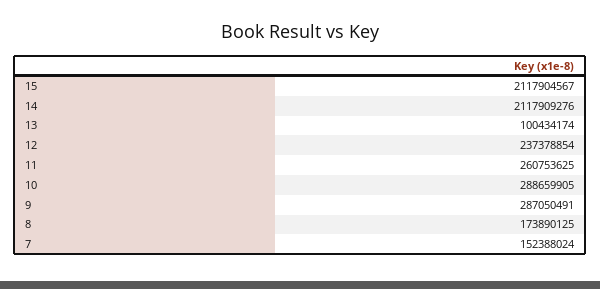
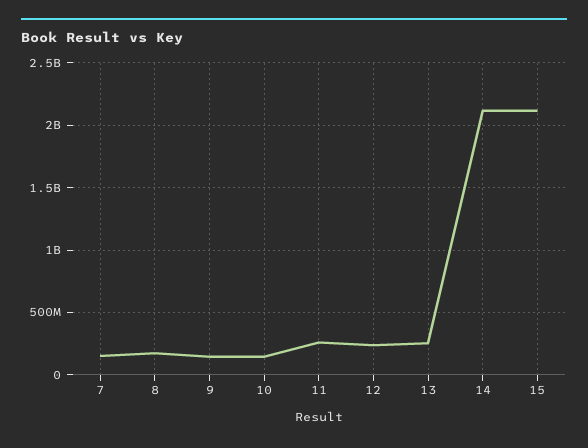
13: 100434174 -> 250000000
10: 288659905 -> 150000000
9: 287050491 -> 150000000

